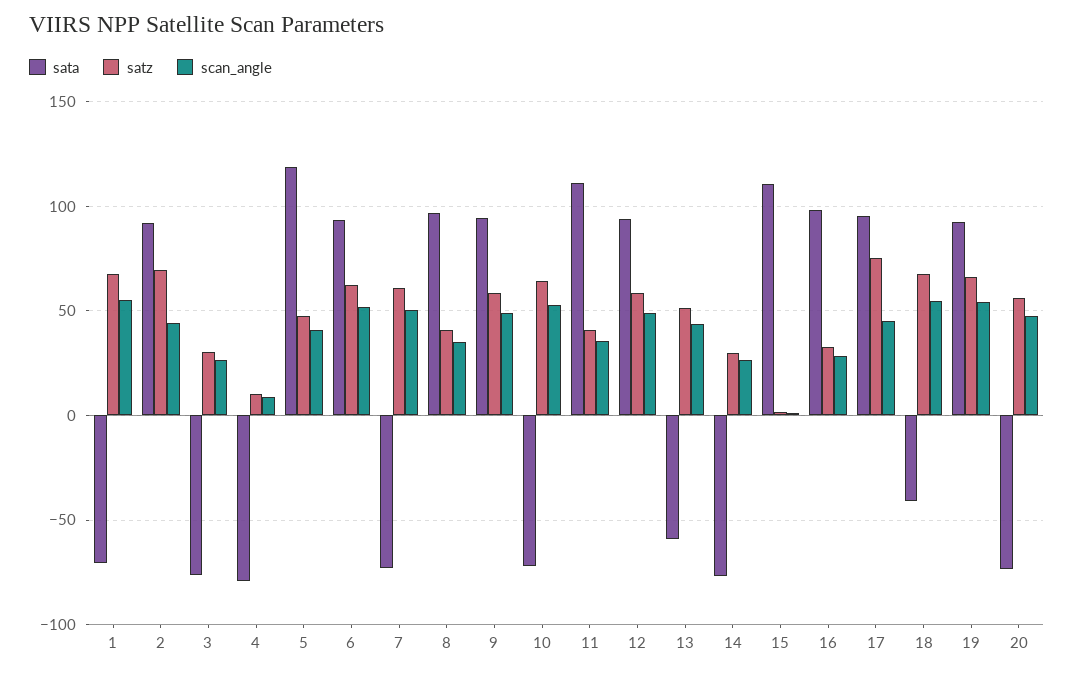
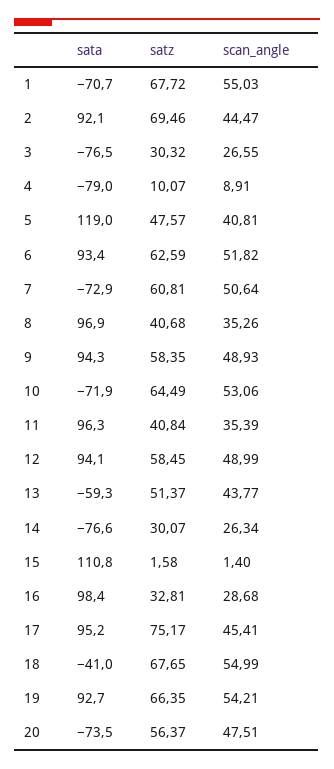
sata, 11: 110 -> 96.3

